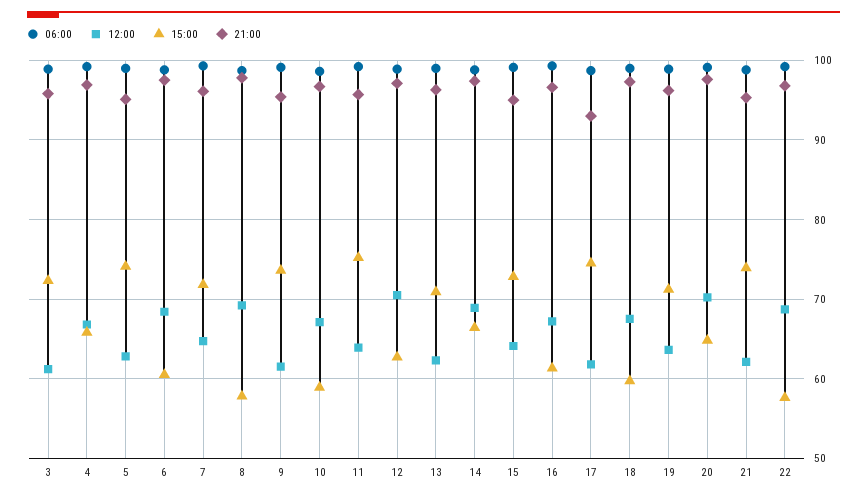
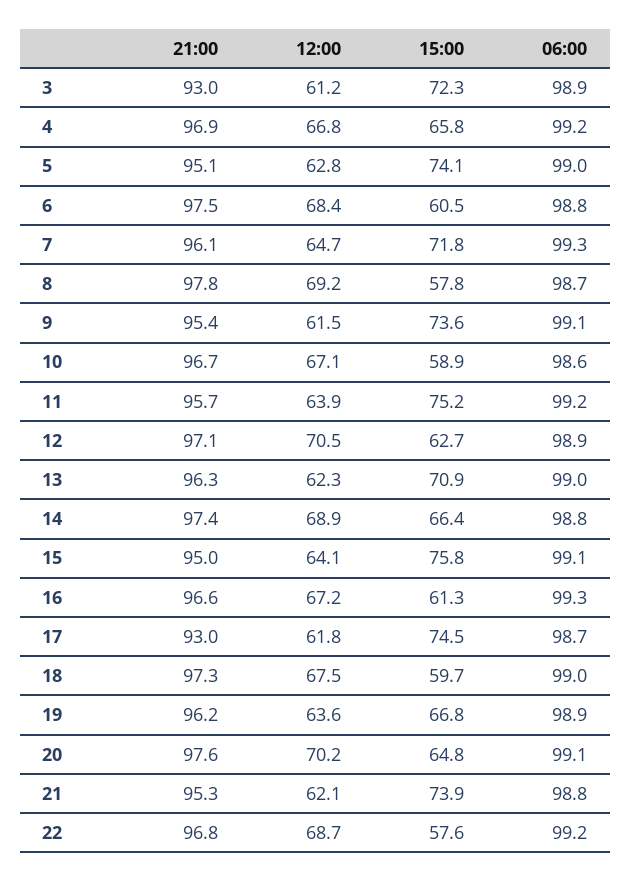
21:00, 3: 96 -> 93
15:00, 15: 73 -> 75.8
15:00, 19: 71 -> 66.8

